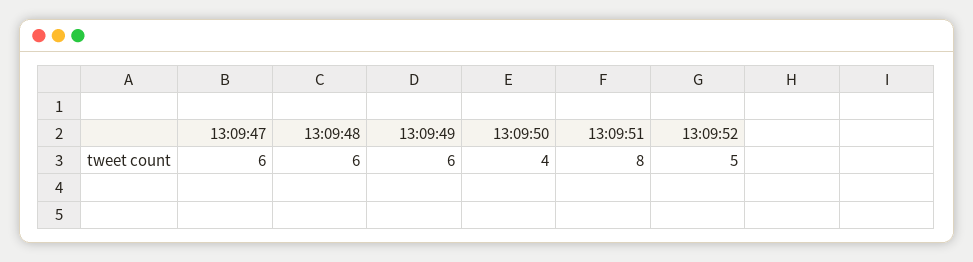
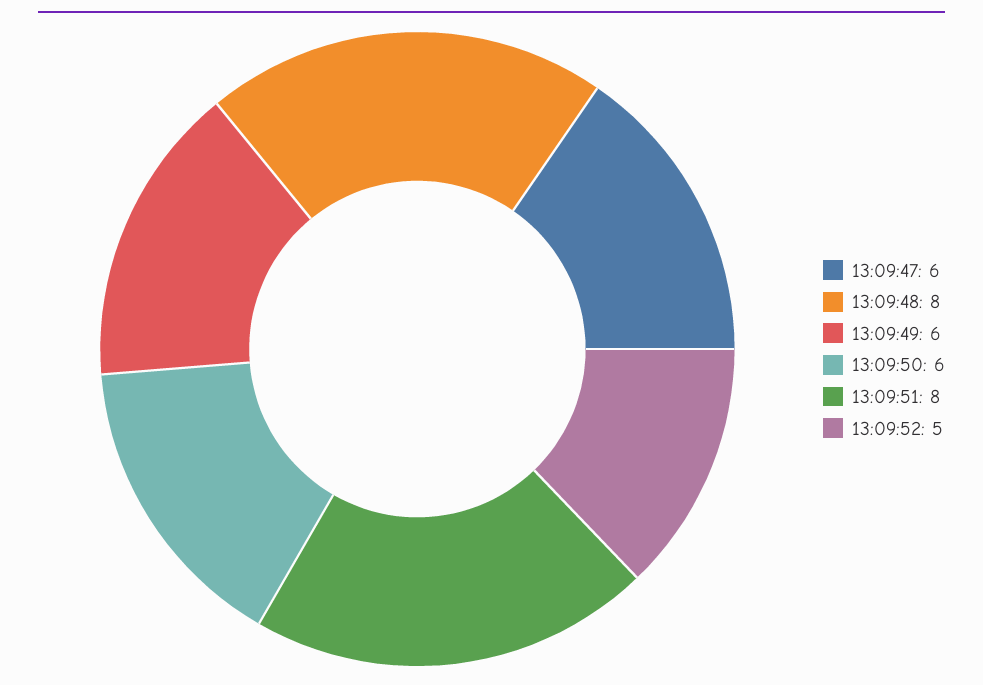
13:09:48: 6 -> 8
13:09:50: 4 -> 6

